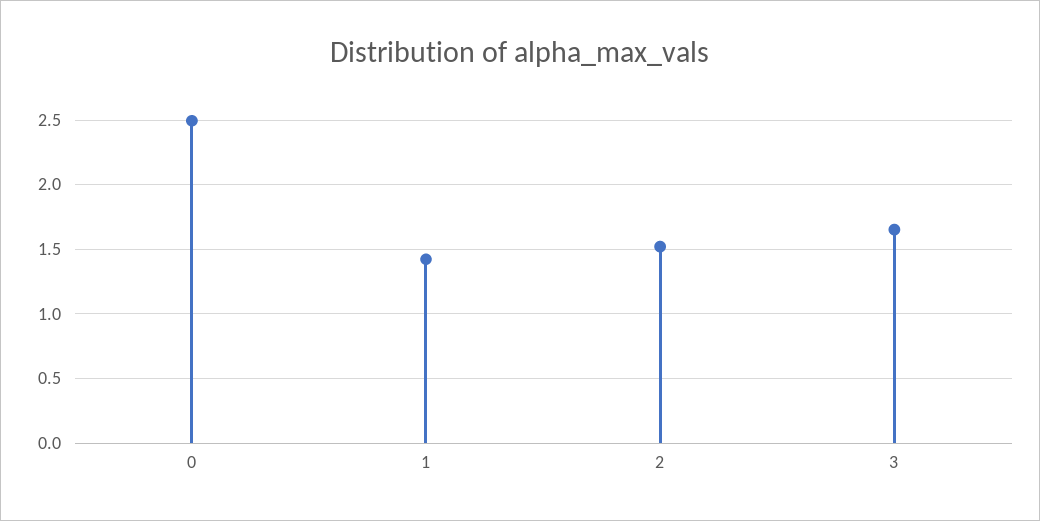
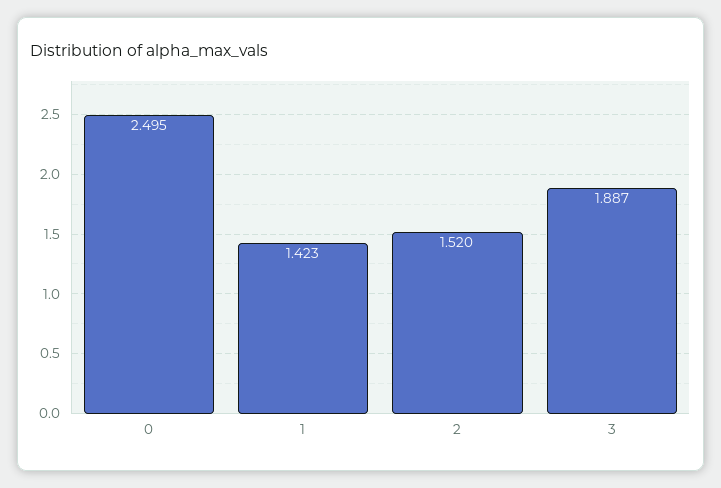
3: 1.65 -> 1.887

